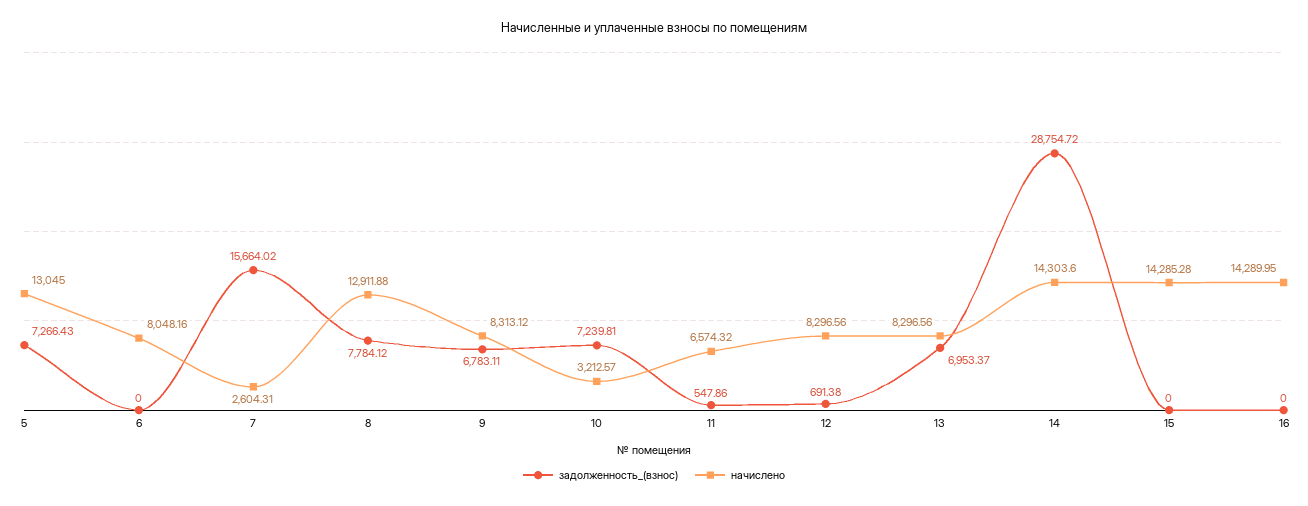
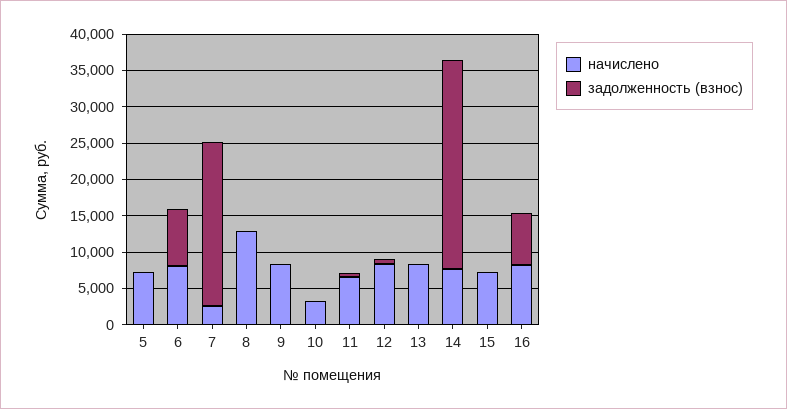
задолженность_(взнос), 5: 7266.43 -> 0
начислено, 5: 13045 -> 7500
задолженность_(взнос), 6: 0 -> 7500
задолженность_(взнос), 7: 15664.02 -> 22500
задолженность_(взнос), 8: 7784.12 -> 0
задолженность_(взнос), 9: 6783.11 -> 0
задолженность_(взнос), 10: 7239.81 -> 0
задолженность_(взнос), 13: 6953.37 -> 0
начислено, 14: 14303.6 -> 7500
начислено, 15: 14285.28 -> 7500
задолженность_(взнос), 16: 0 -> 7500
начислено, 16: 14289.95 -> 7500

